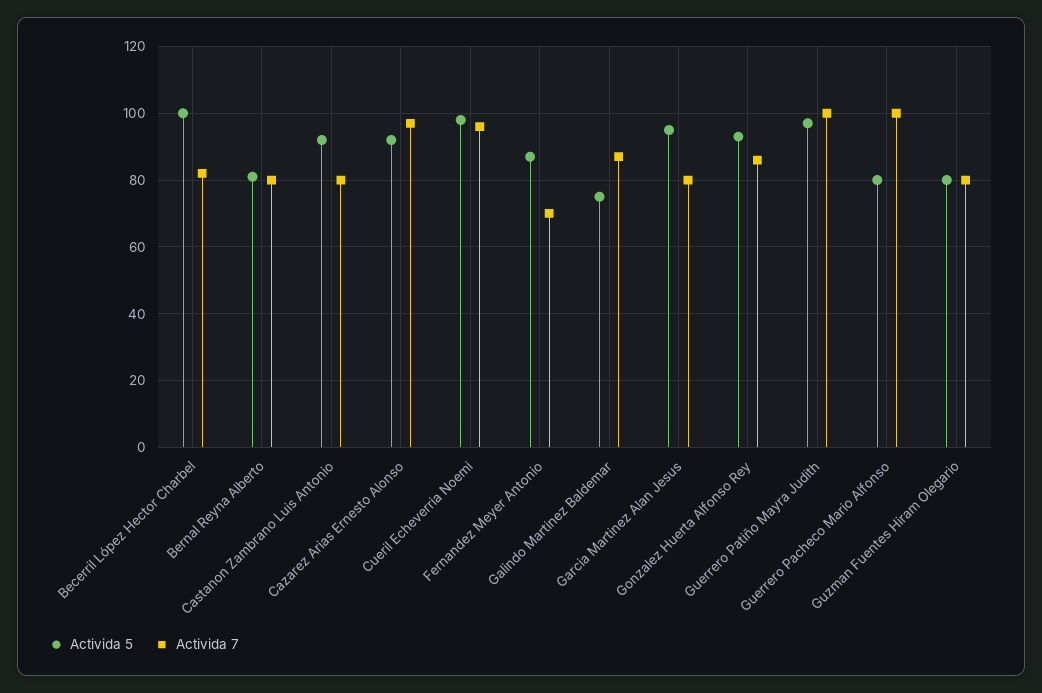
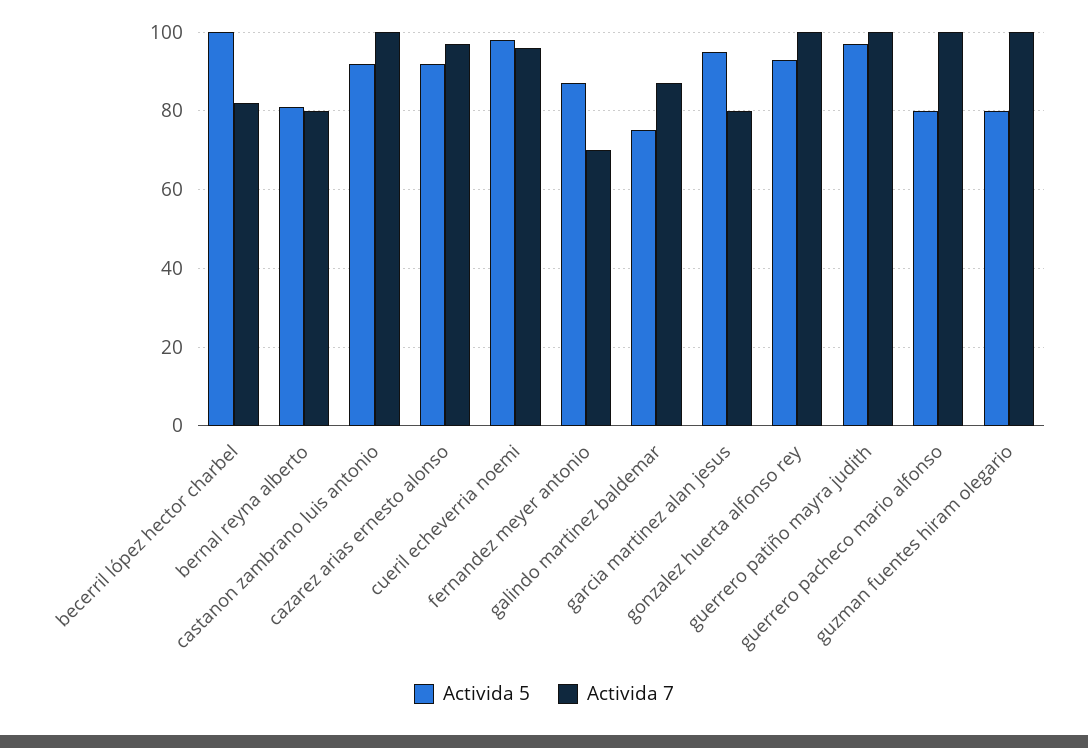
Activida 7, Castanon Zambrano Luis Antonio: 80 -> 100
Activida 7, Gonzalez Huerta Alfonso Rey: 85 -> 100
Activida 7, Guzman Fuentes Hiram Olegario: 80 -> 100

